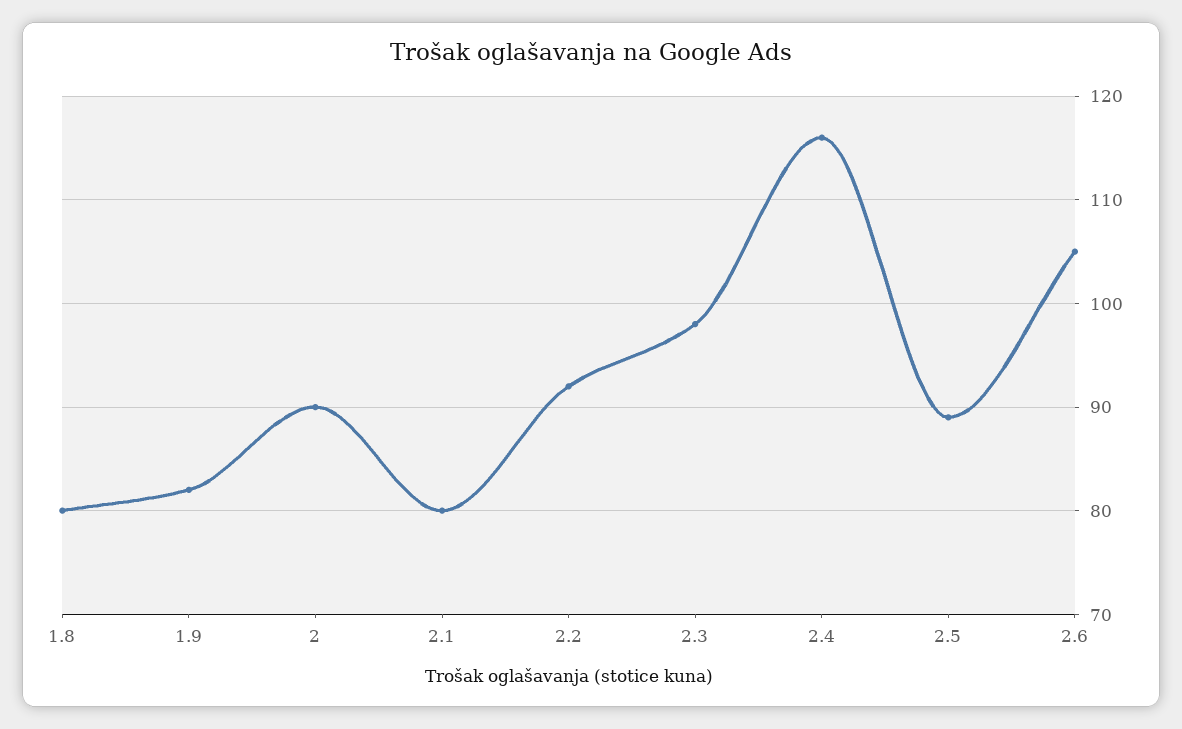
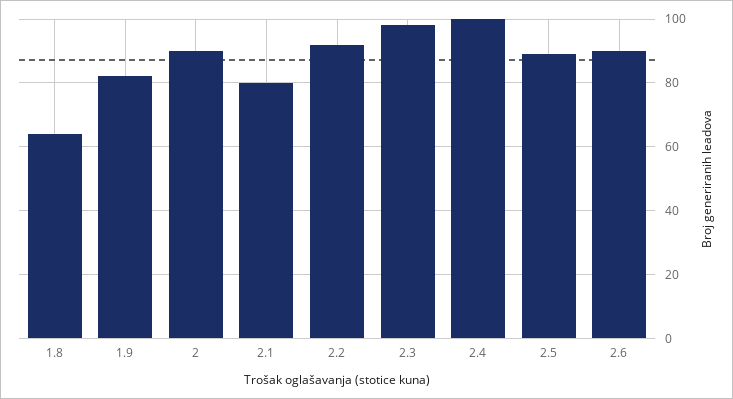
1.8: 80 -> 65
2.4: 116 -> 100
2.6: 105 -> 90

